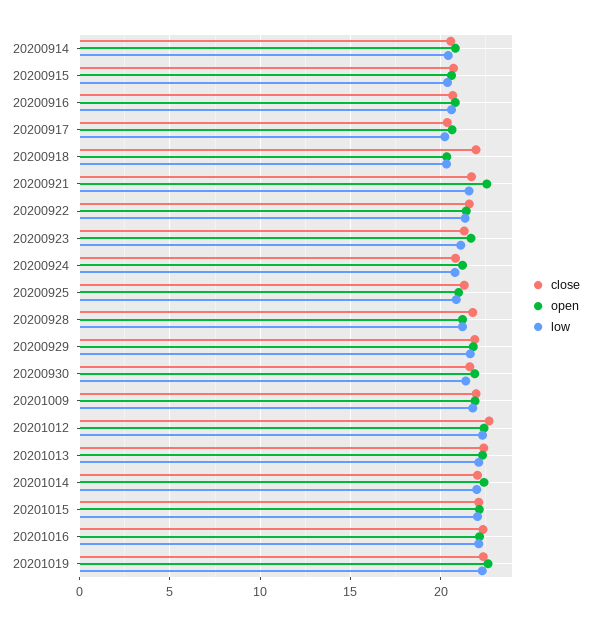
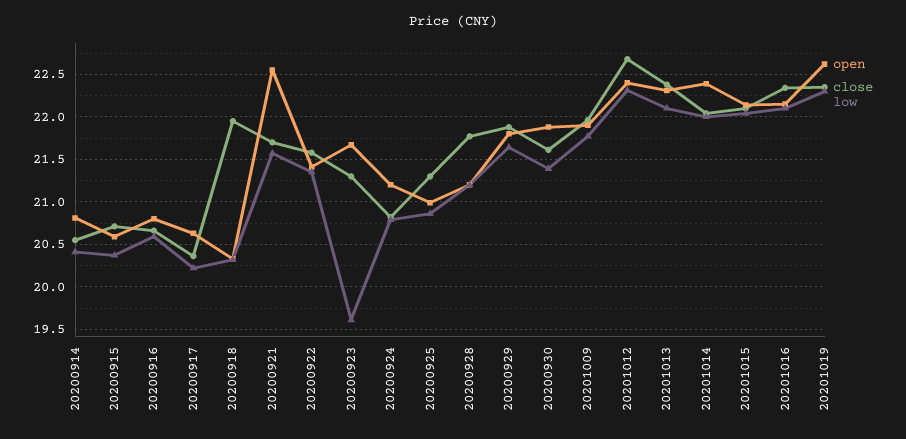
low, 20200923: 21 -> 19.6

